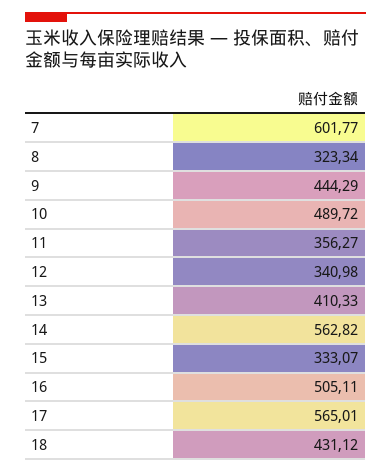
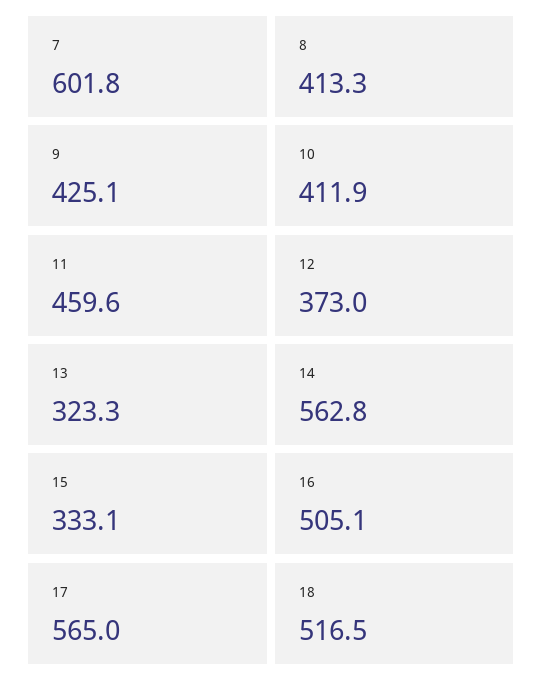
8: 323.34 -> 413.3
9: 444.29 -> 425.1
10: 489.72 -> 411.9
11: 356.27 -> 459.6
12: 340.98 -> 373
13: 410.33 -> 323.3
18: 431.12 -> 516.5

